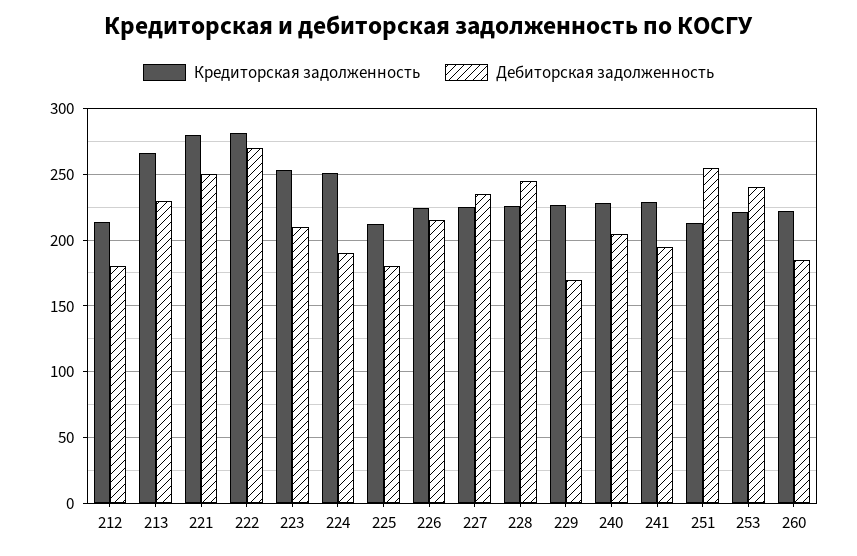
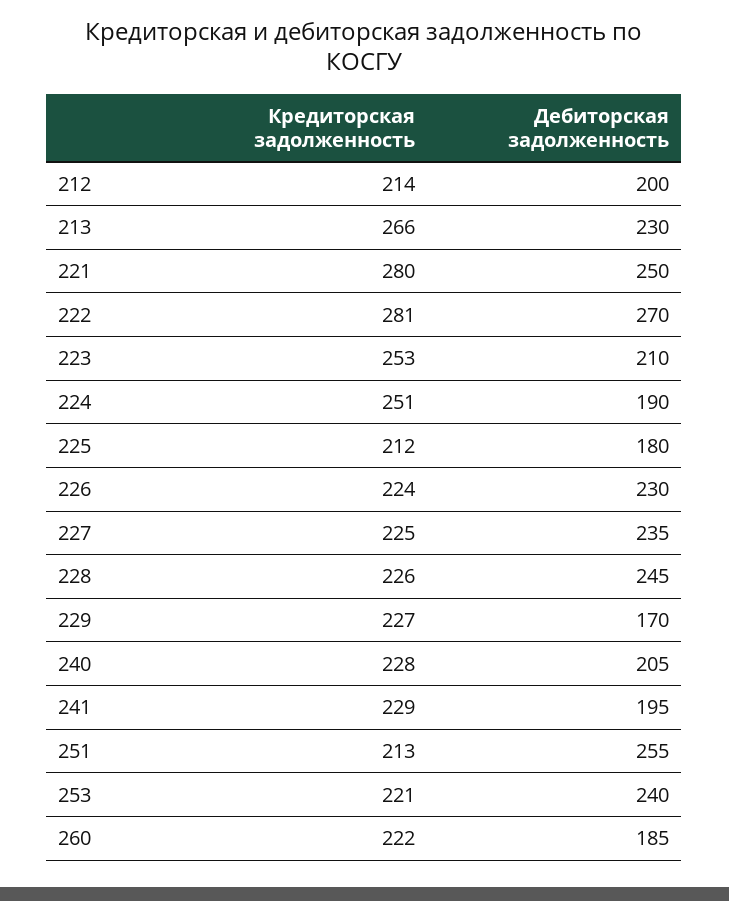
Дебиторская задолженность, 212: 180 -> 200
Дебиторская задолженность, 226: 215 -> 230

